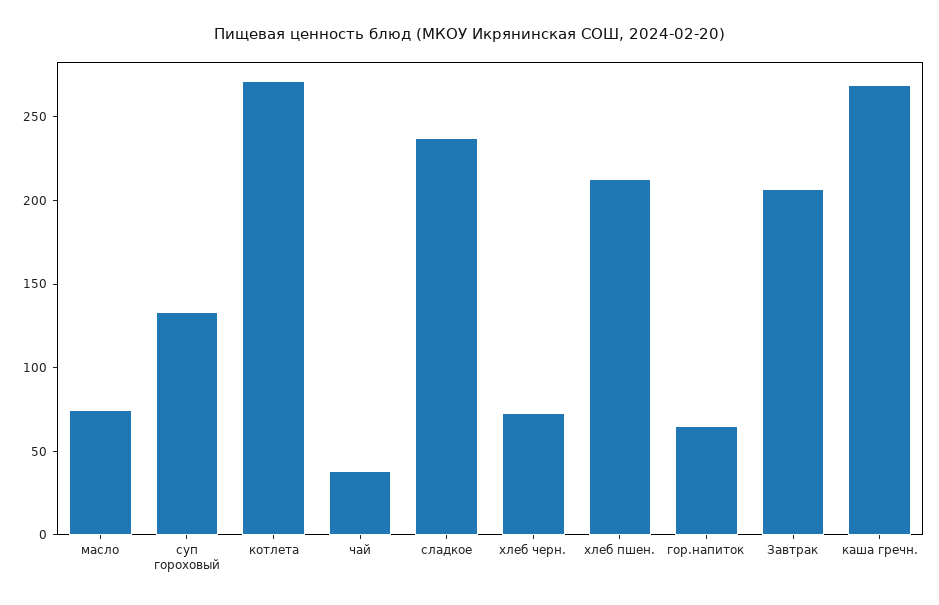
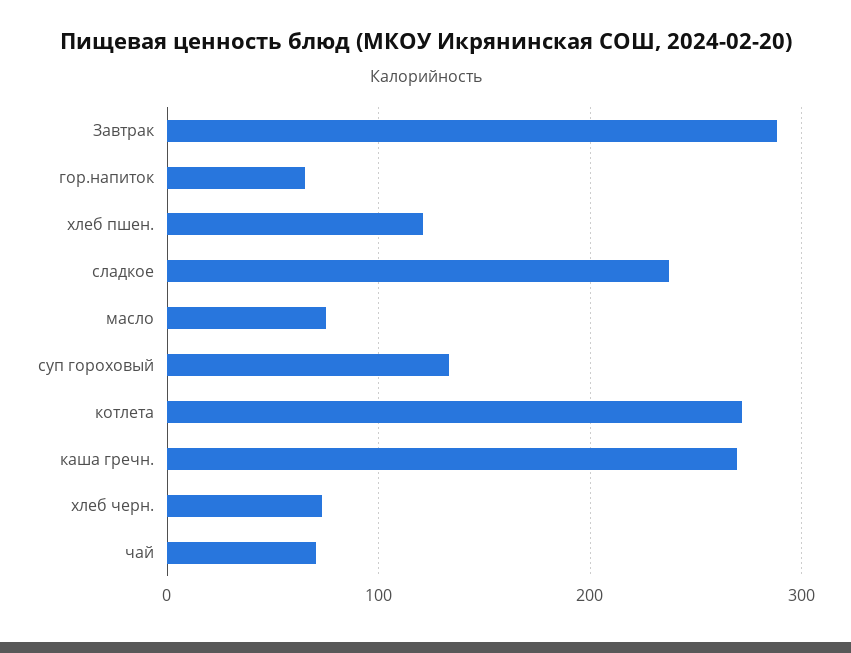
чай: 40 -> 70
хлеб пшен.: 210 -> 120
Завтрак: 210 -> 290

